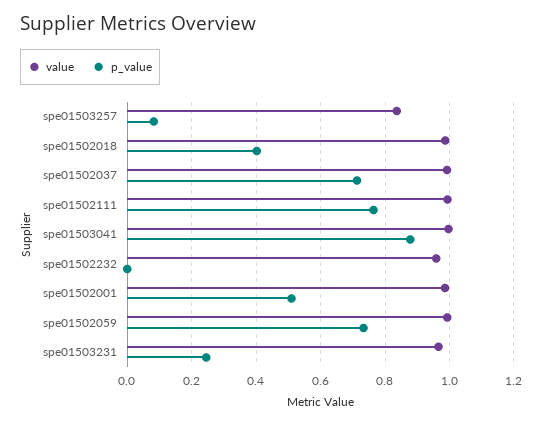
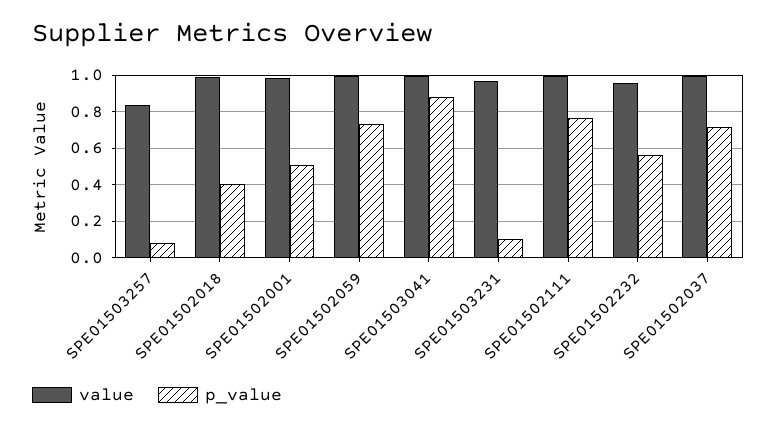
p_value, spe01502232: 0 -> 0.55
p_value, spe01503231: 0.24 -> 0.1

